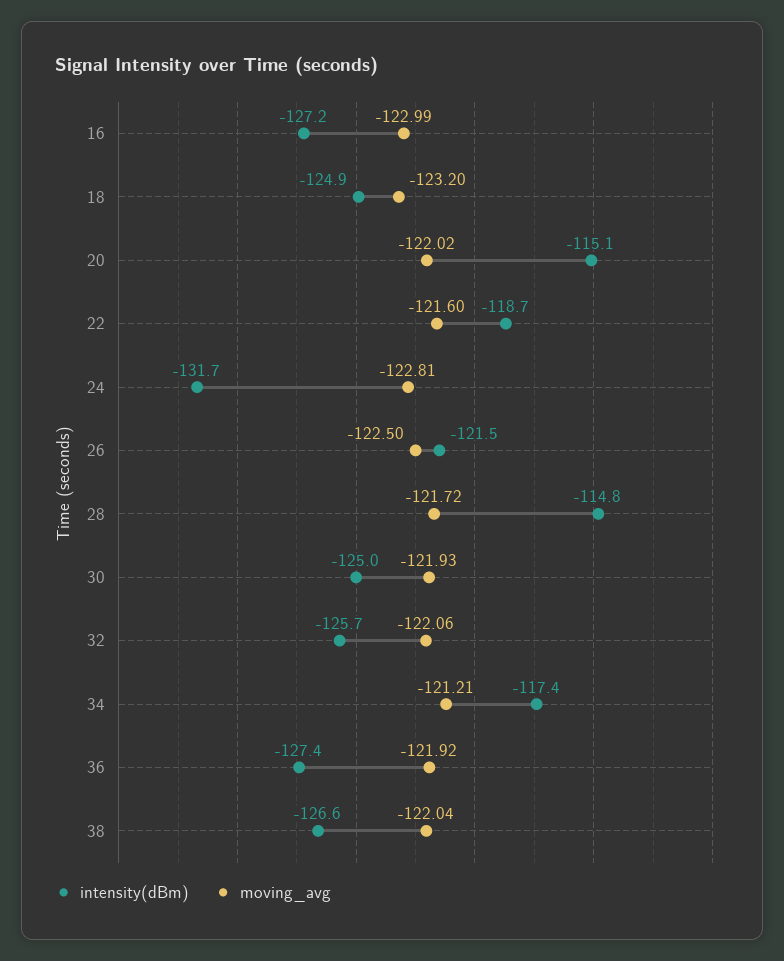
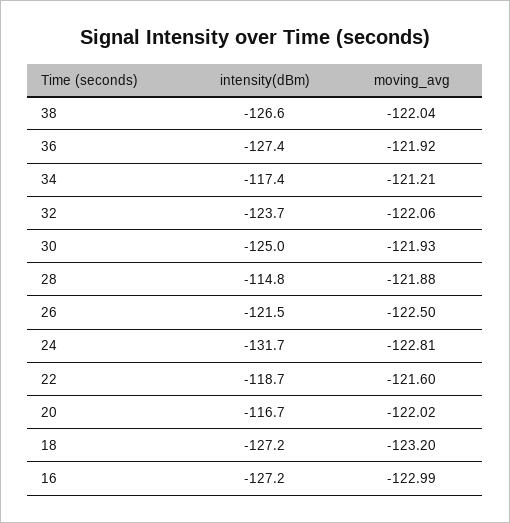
intensity(dBm), 18: -124.9 -> -127.2
intensity(dBm), 20: -115.1 -> -116.7
moving_avg, 28: -121.72 -> -121.88
intensity(dBm), 32: -125.7 -> -123.7

